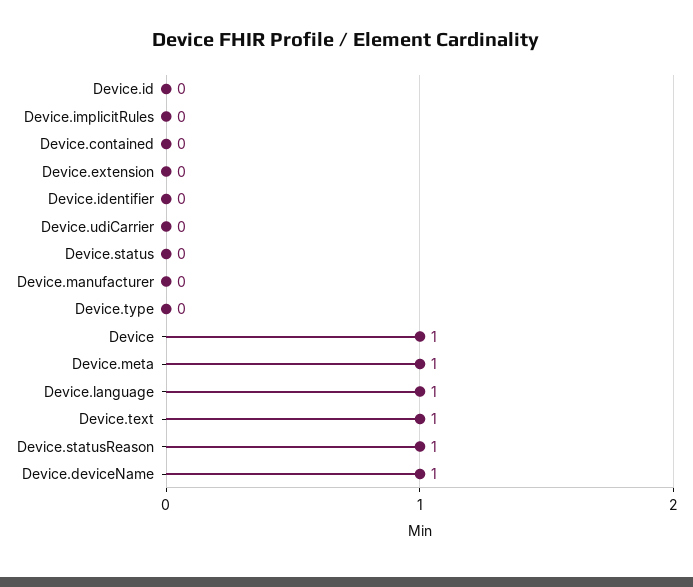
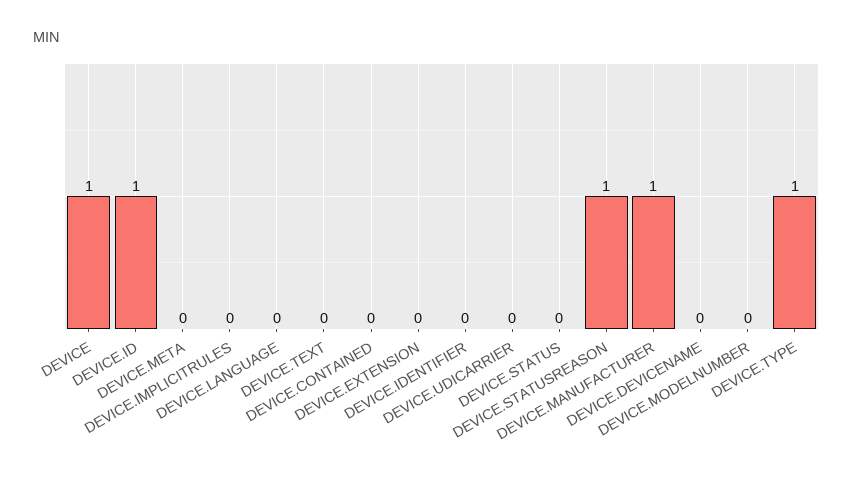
Device.id: 0 -> 1
Device.manufacturer: 0 -> 1
Device.type: 0 -> 1
Device.meta: 1 -> 0
Device.language: 1 -> 0
Device.text: 1 -> 0
Device.deviceName: 1 -> 0
DEVICE.MODELNUMBER: none -> 0

